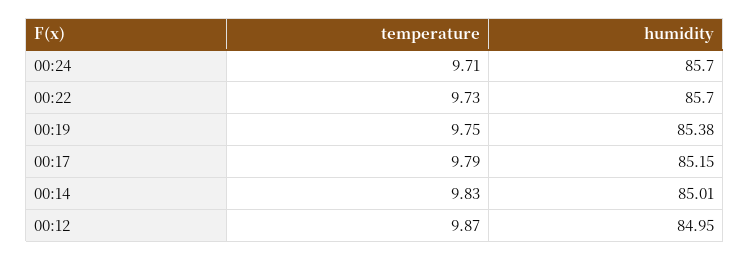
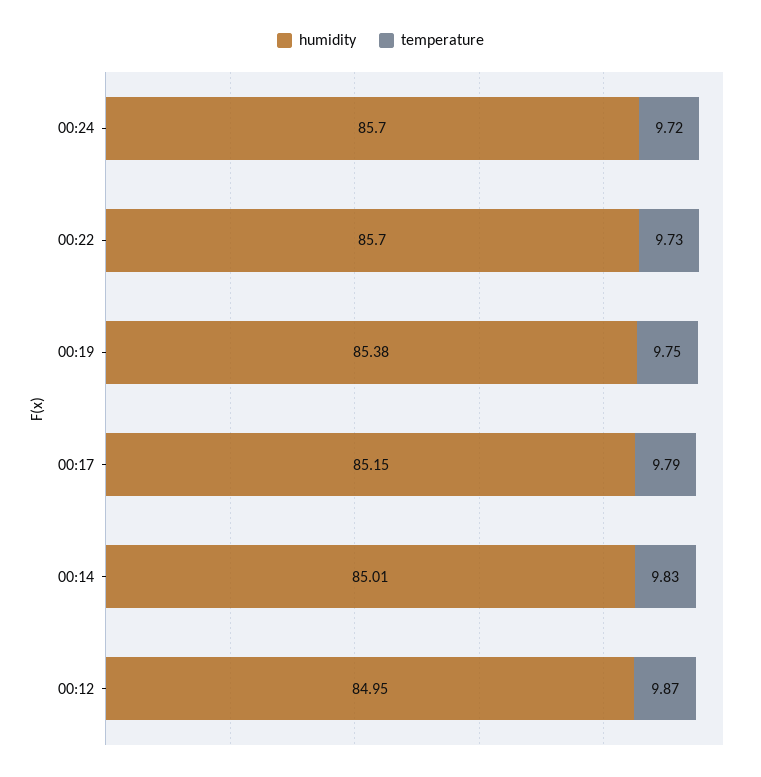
temperature, 00:24: 9.71 -> 9.72

